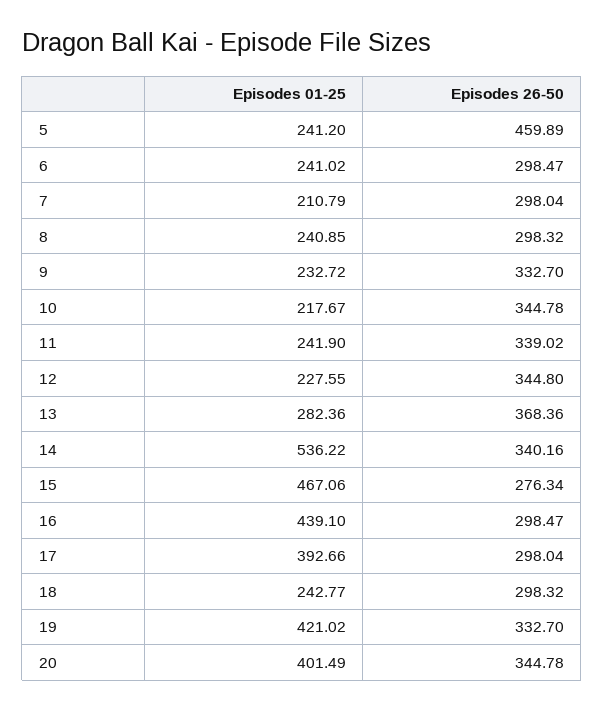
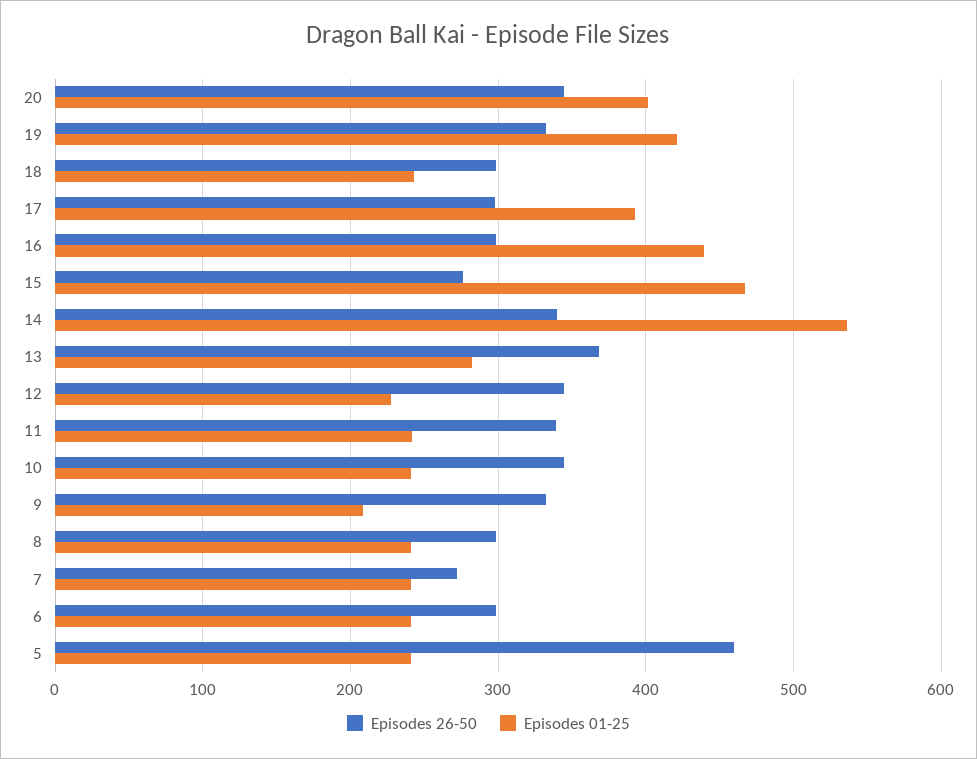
Episodes 01-25, 7: 210.79 -> 240
Episodes 26-50, 7: 298.04 -> 270
Episodes 01-25, 9: 232.72 -> 210
Episodes 01-25, 10: 217.67 -> 240

